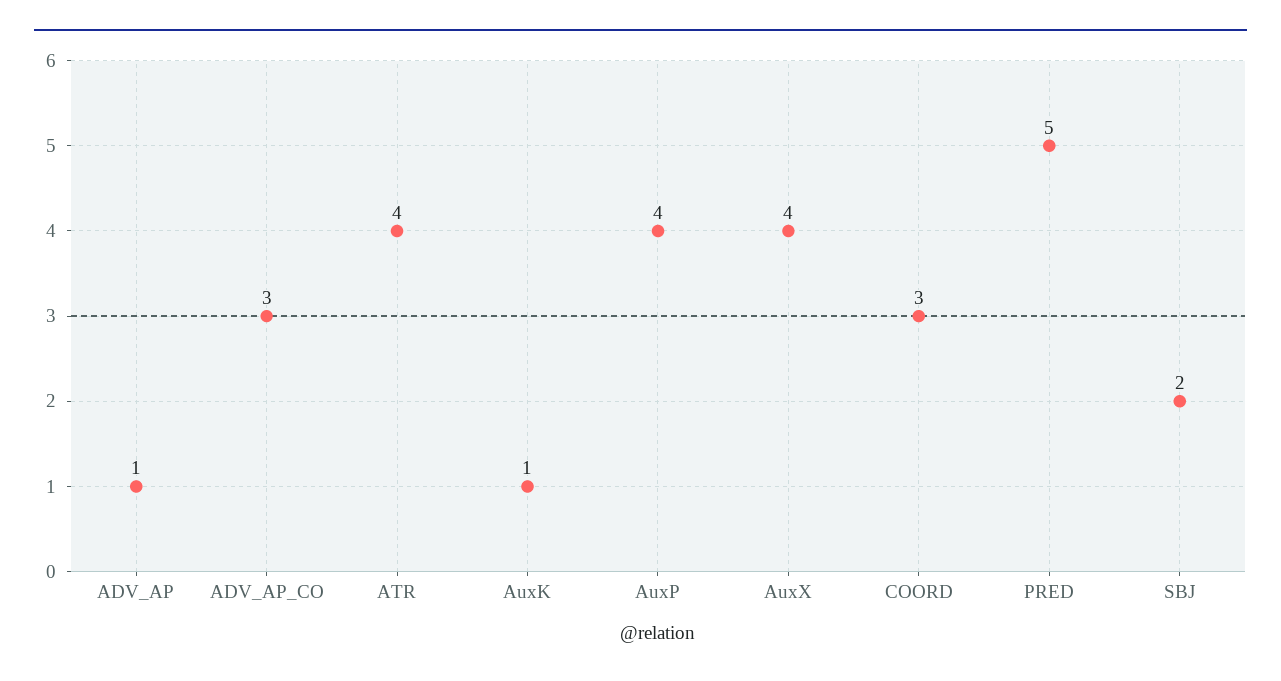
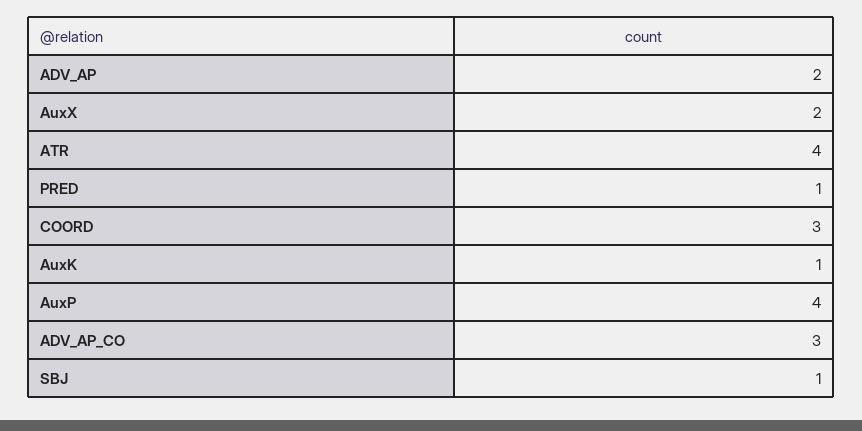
ADV_AP: 1 -> 2
AuxX: 4 -> 2
PRED: 5 -> 1
SBJ: 2 -> 1

